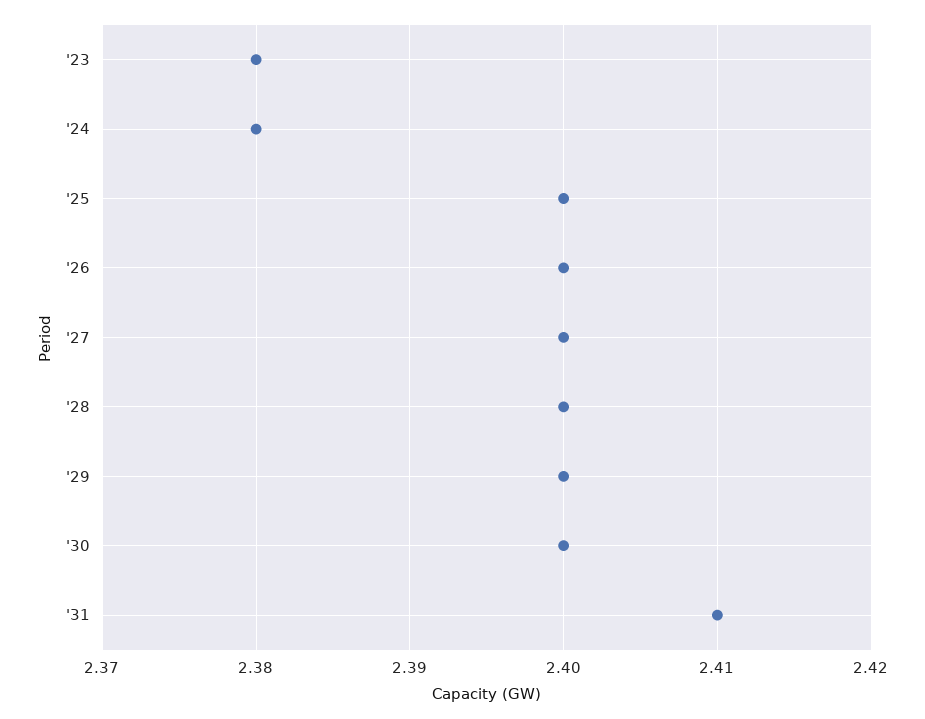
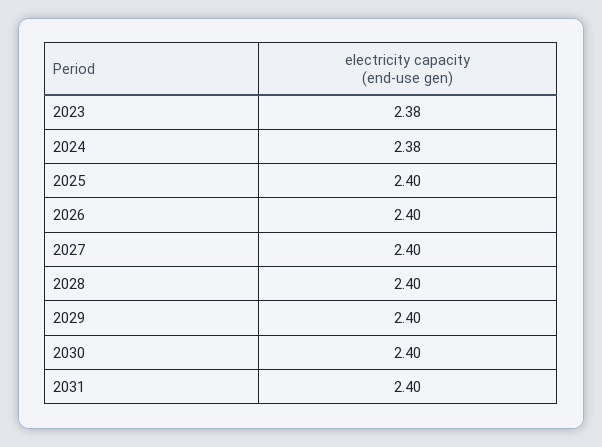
'31: 2.41 -> 2.4

